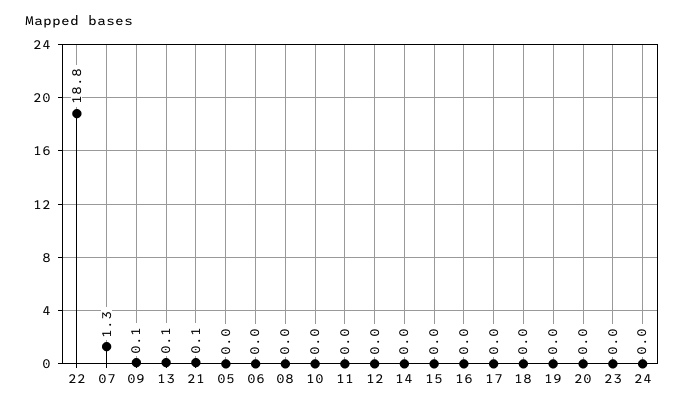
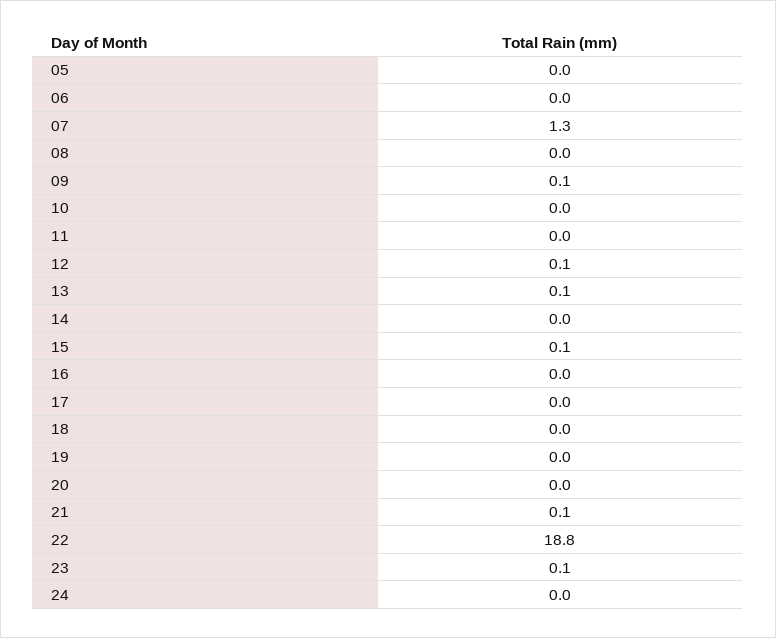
12: 0 -> 0.1
15: 0 -> 0.1
23: 0 -> 0.1

